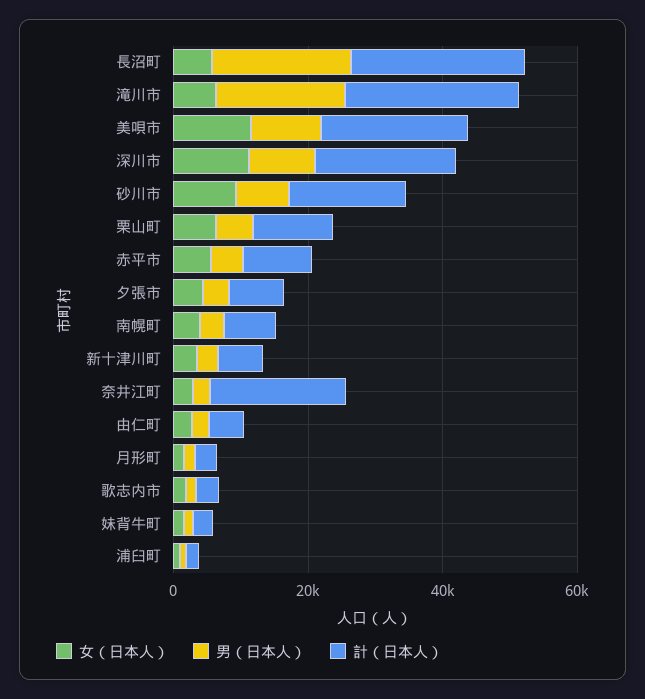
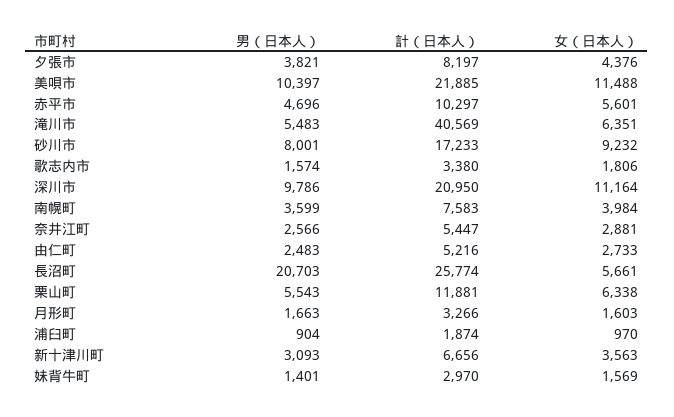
男（日本人）, 滝川市: 20000 -> 5483
計（日本人）, 滝川市: 25000 -> 40569
計（日本人）, 奈井江町: 20000 -> 5447

